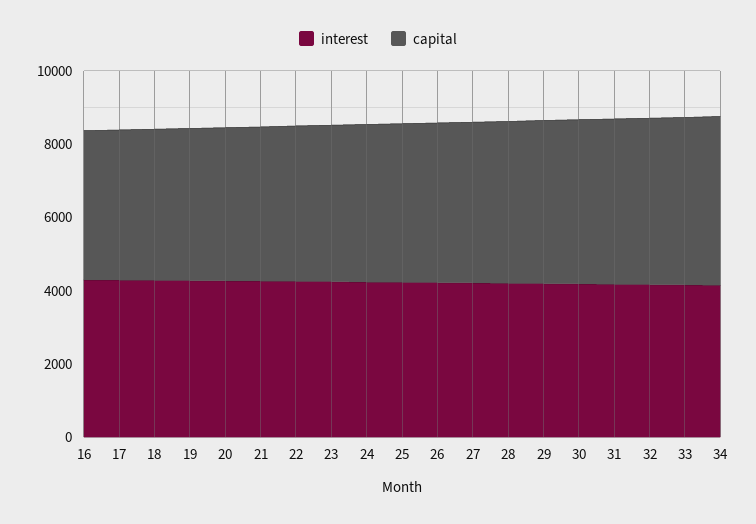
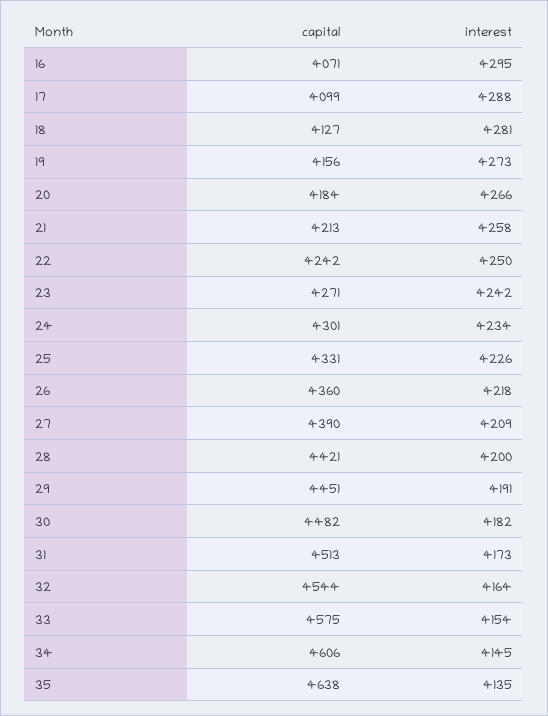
capital, 35: none -> 4638
interest, 35: none -> 4135

